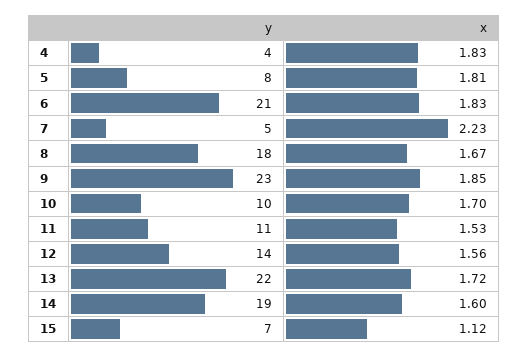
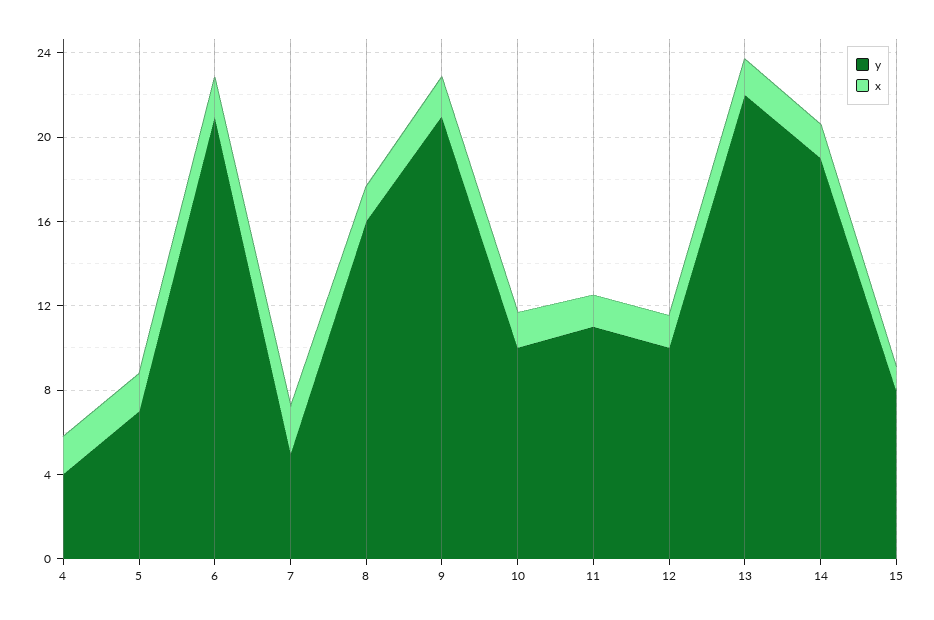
y, 5: 8 -> 7
y, 8: 18 -> 16
y, 9: 23 -> 21
y, 12: 14 -> 10
y, 15: 7 -> 8

